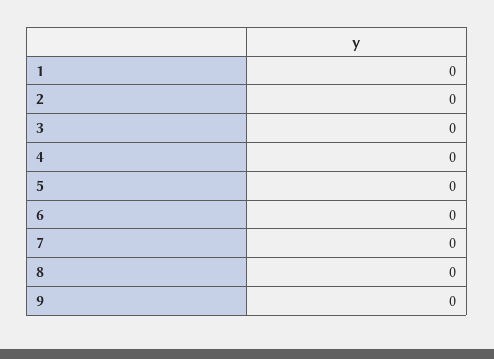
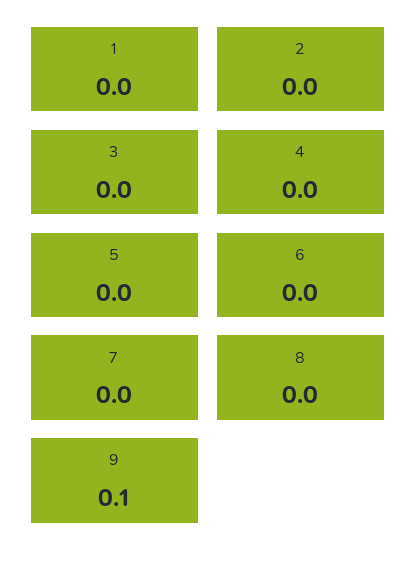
9: 0 -> 0.1

